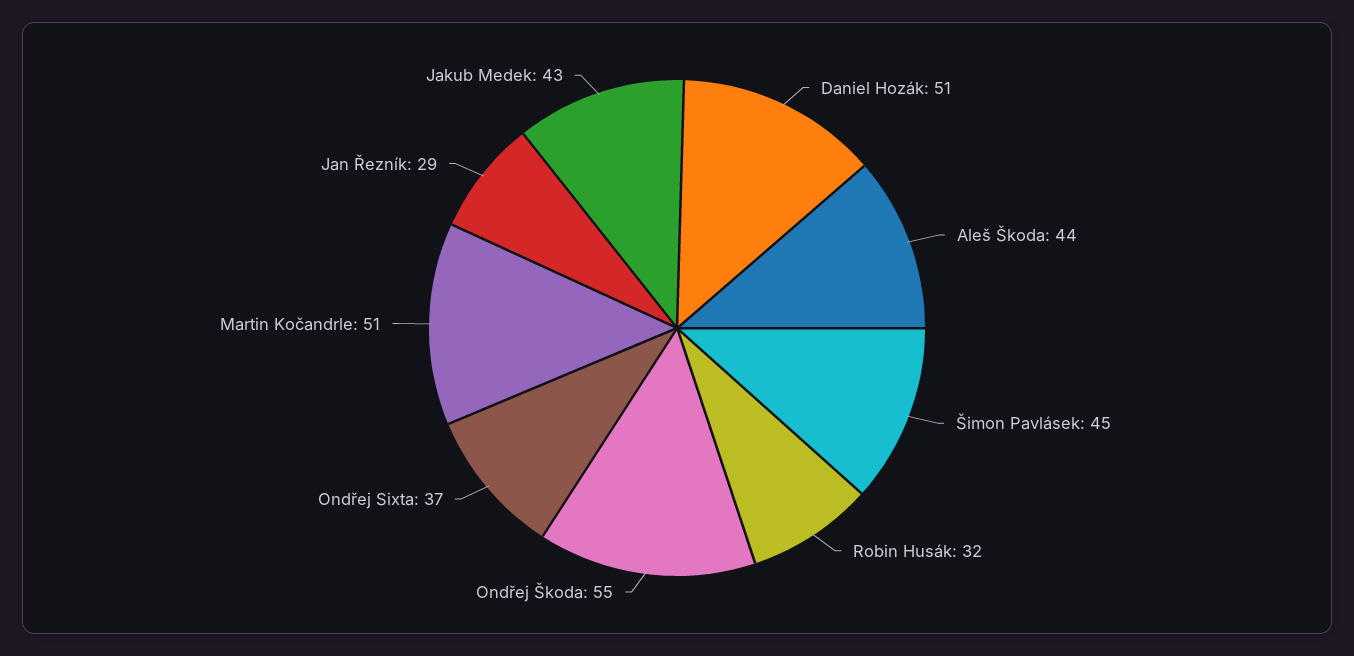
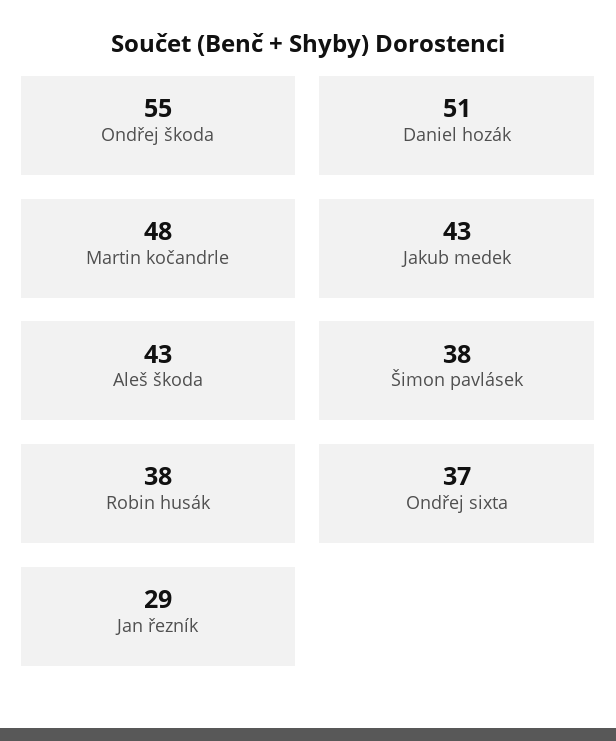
Aleš Škoda: 44 -> 43
Šimon Pavlásek: 45 -> 38
Robin Husák: 32 -> 38
Martin Kočandrle: 51 -> 48

